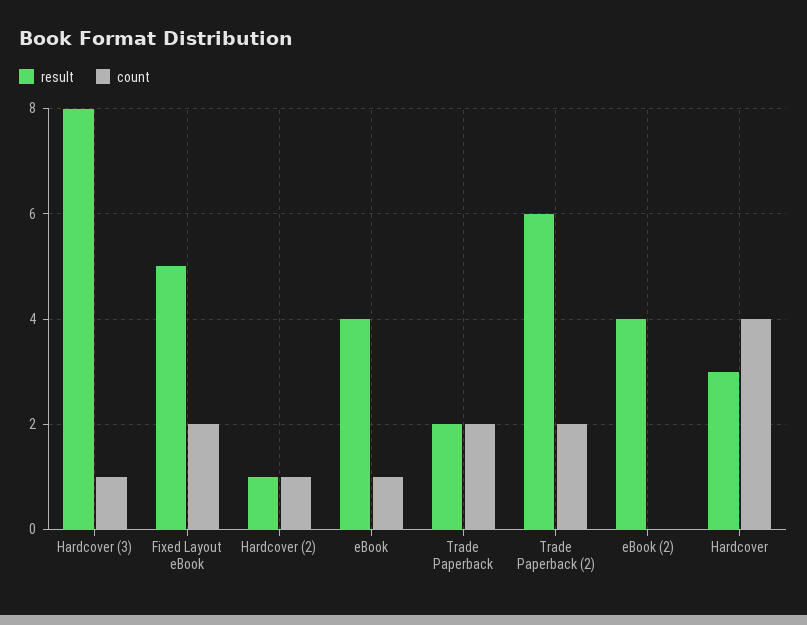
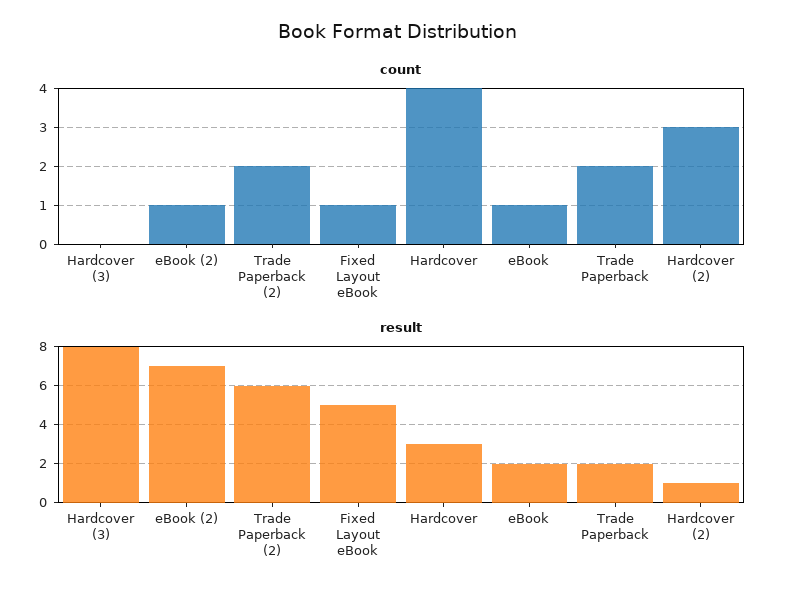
count, Hardcover (3): 1 -> 0
count, Fixed Layout eBook: 2 -> 1
count, Hardcover (2): 1 -> 3
result, eBook: 4 -> 2
result, eBook (2): 4 -> 7
count, eBook (2): 0 -> 1

